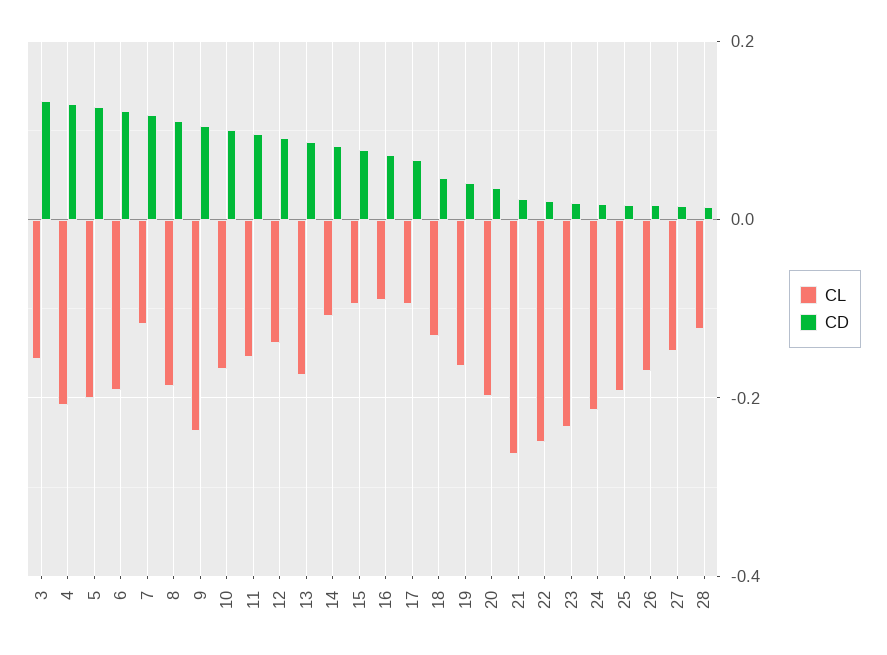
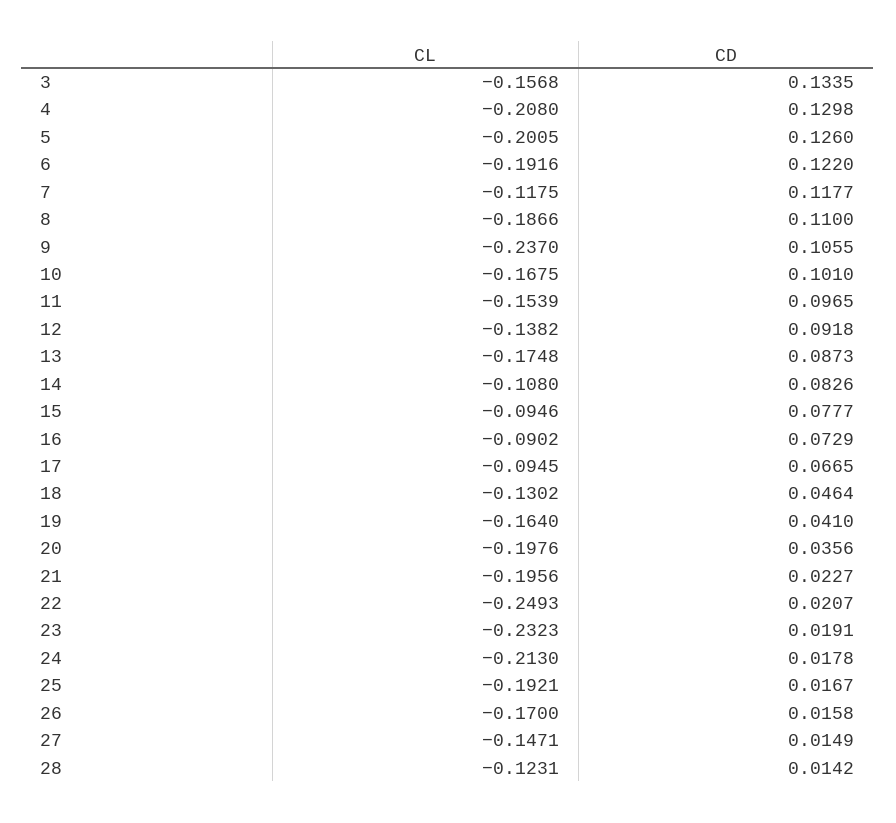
CL, 21: -0.26 -> -0.1956

